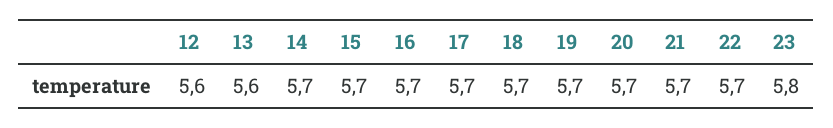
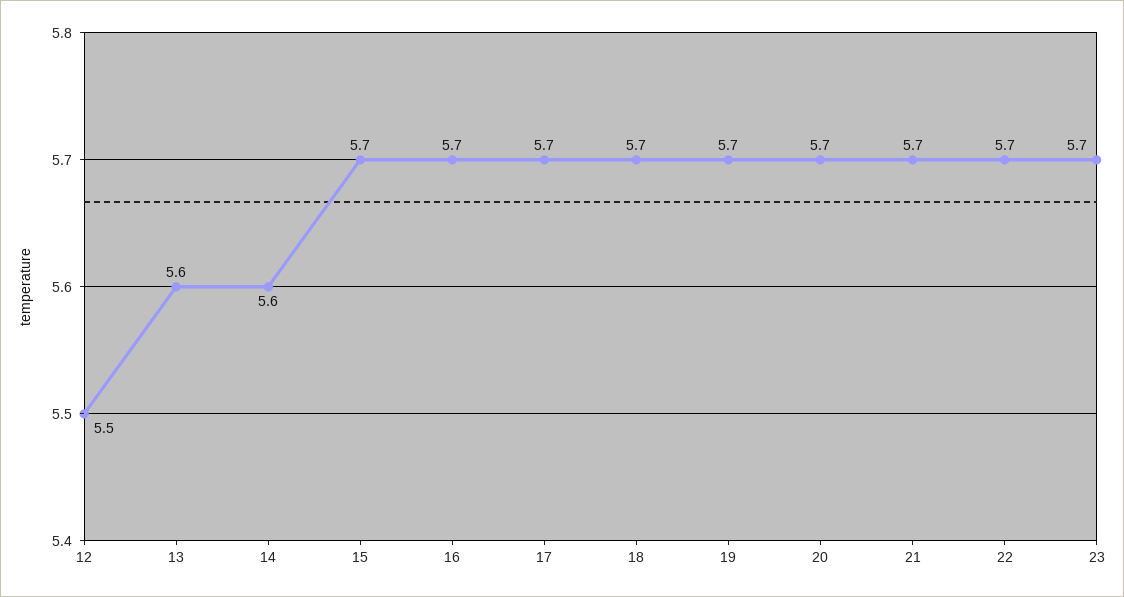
12: 5.6 -> 5.5
14: 5.7 -> 5.6
23: 5.8 -> 5.7

